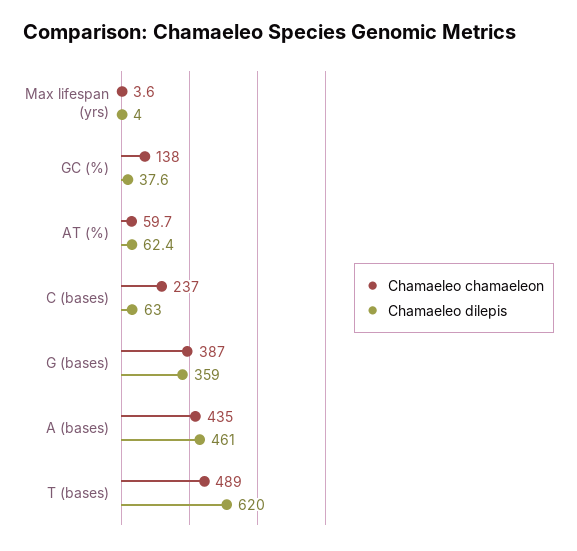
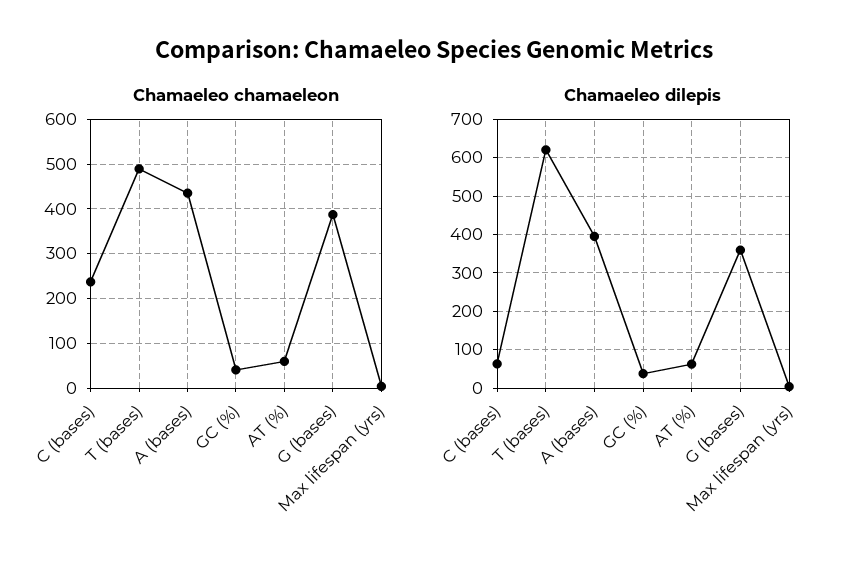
Chamaeleo chamaeleon, GC (%): 138 -> 40
Chamaeleo dilepis, A (bases): 461 -> 400

